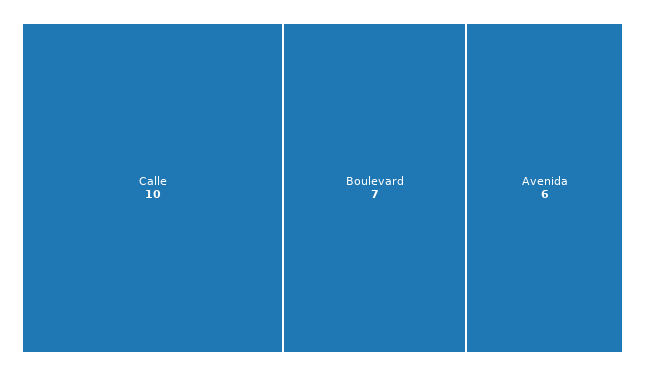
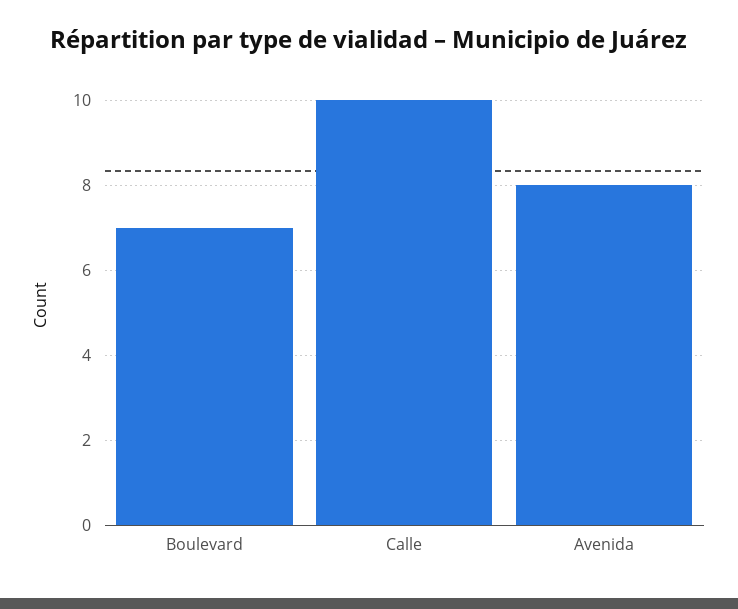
Avenida: 6 -> 8

